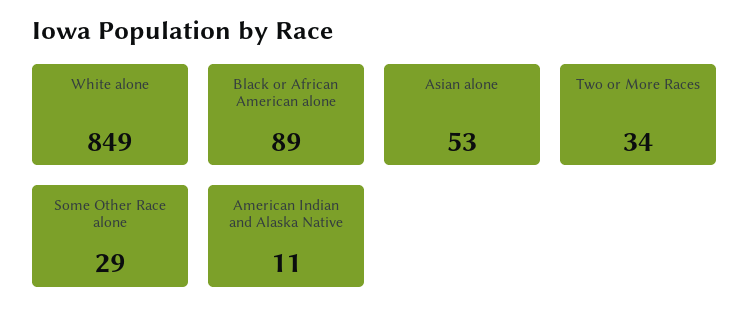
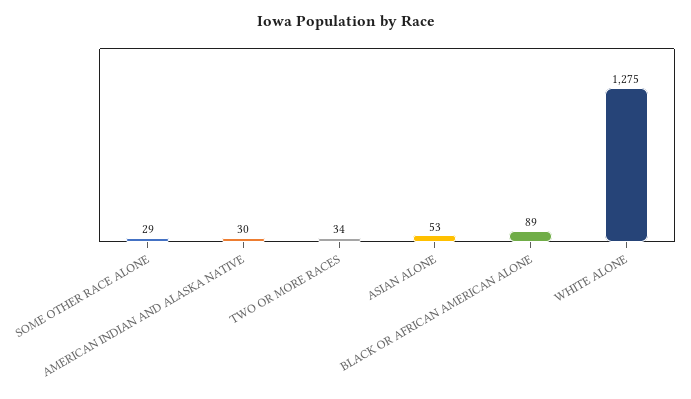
White alone: 849 -> 1275
American Indian and Alaska Native: 11 -> 30

